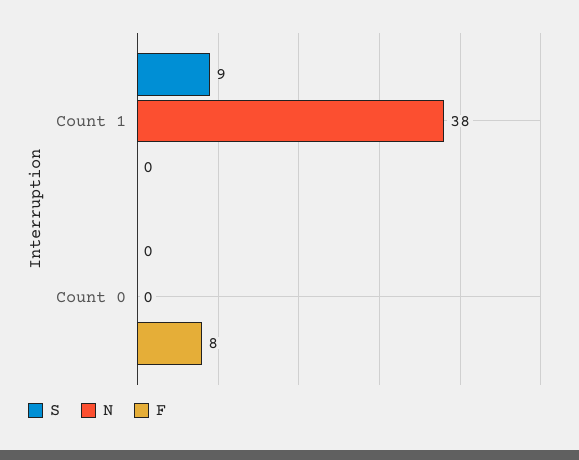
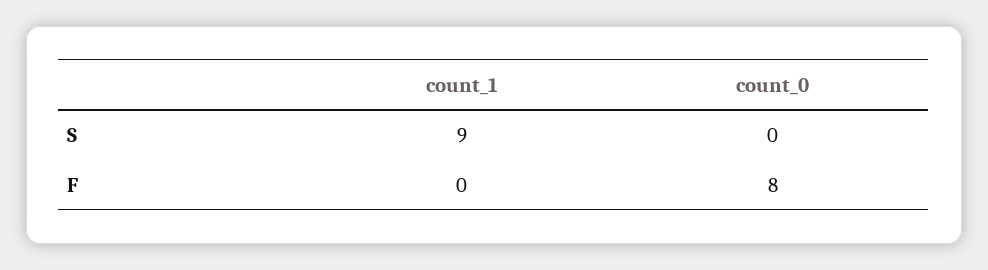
N, Count 1: 38 -> none
N, Count 0: 0 -> none

